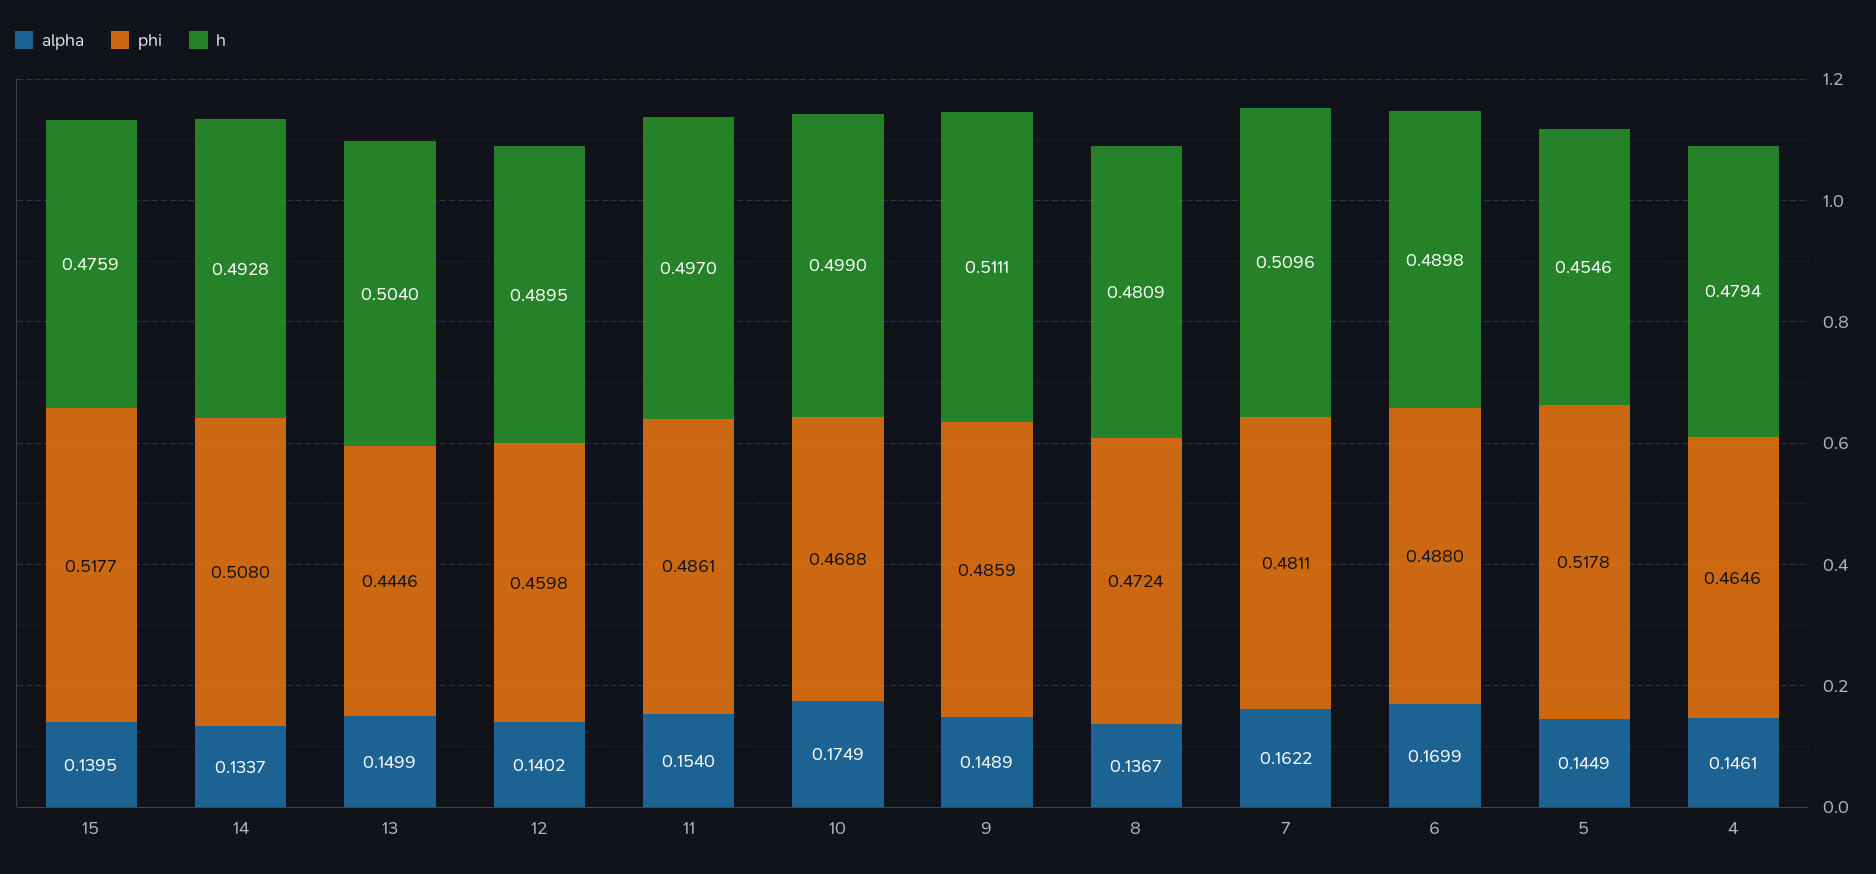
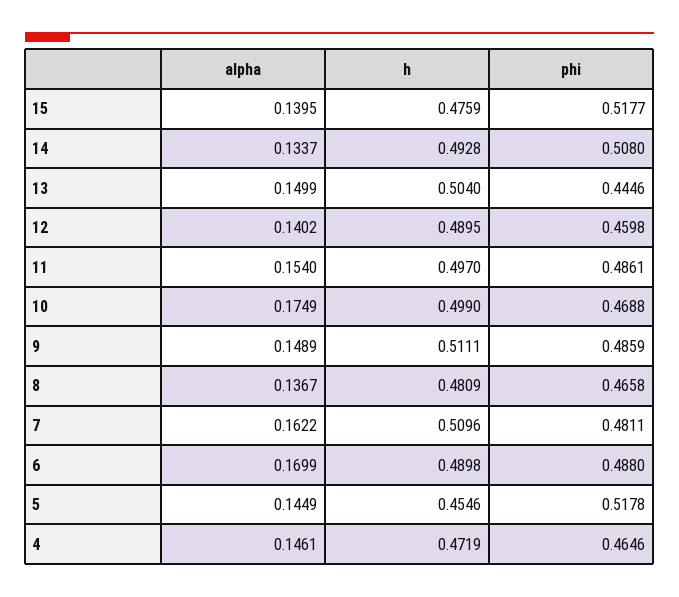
phi, 8: 0.4724 -> 0.4658
h, 4: 0.4794 -> 0.4719

